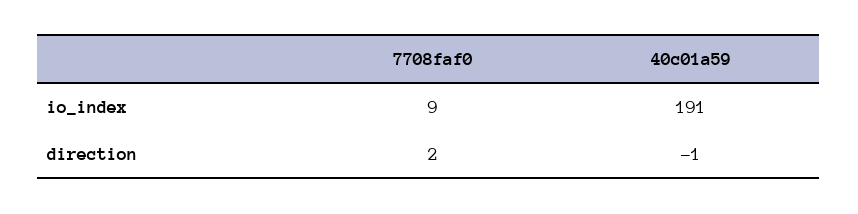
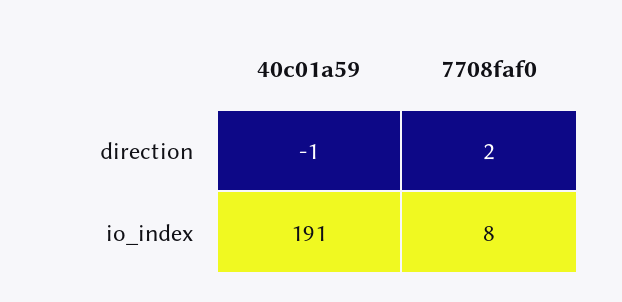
7708faf0, io_index: 9 -> 8

